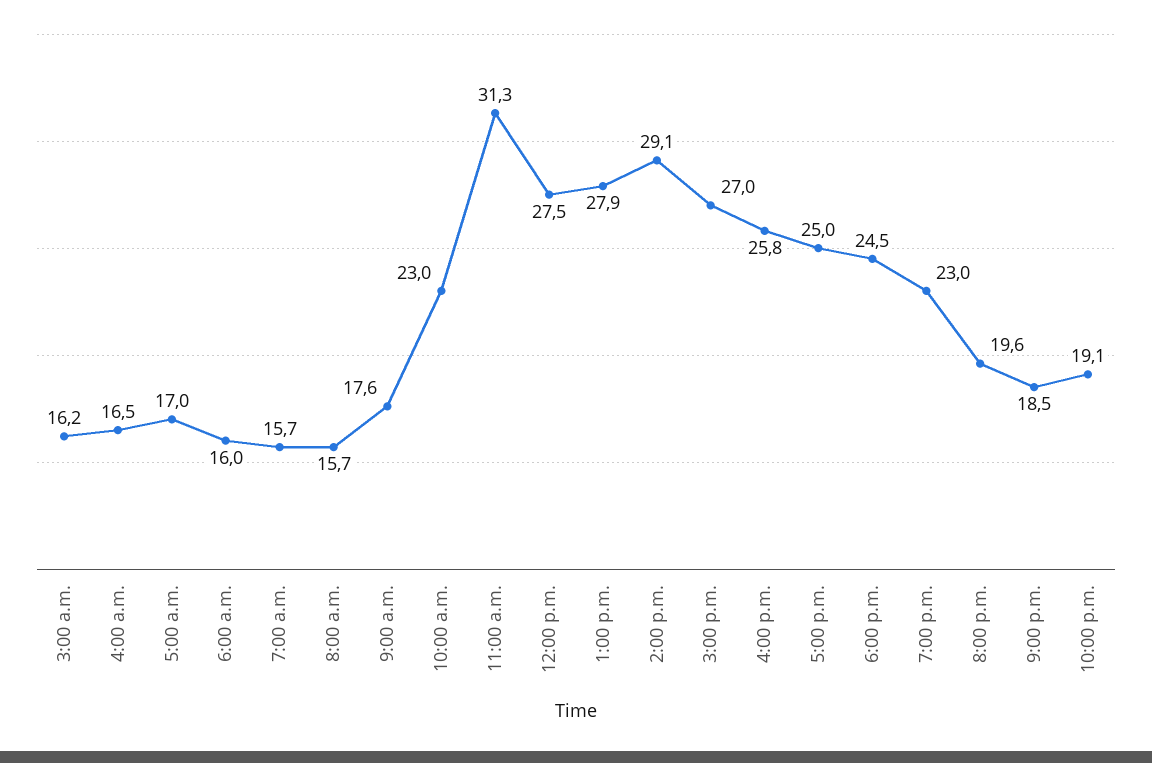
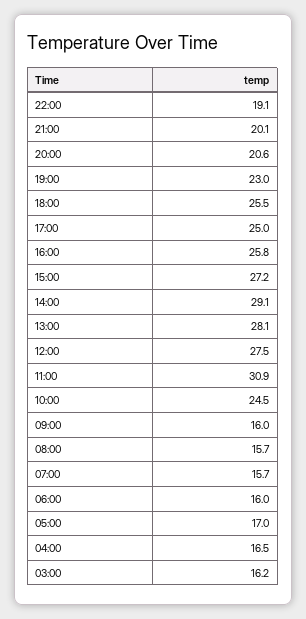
9:00 a.m.: 17.6 -> 16
10:00 a.m.: 23 -> 24.5
11:00 a.m.: 31.3 -> 30.9
1:00 p.m.: 27.9 -> 28.1
3:00 p.m.: 27 -> 27.2
6:00 p.m.: 24.5 -> 25.5
8:00 p.m.: 19.6 -> 20.6
9:00 p.m.: 18.5 -> 20.1

